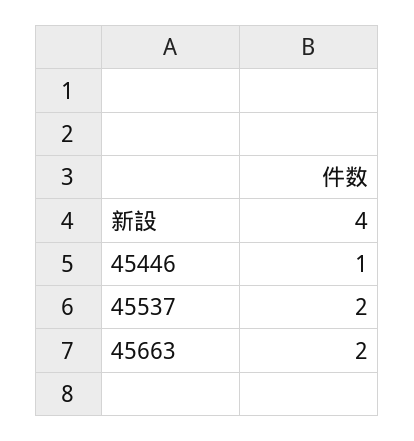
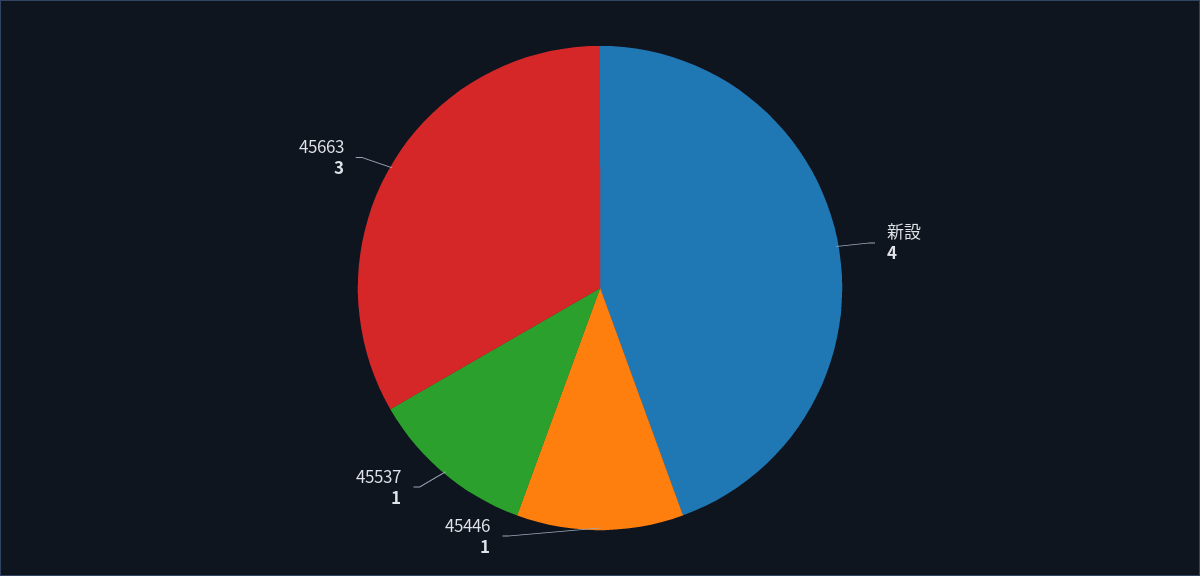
45537: 2 -> 1
45663: 2 -> 3

